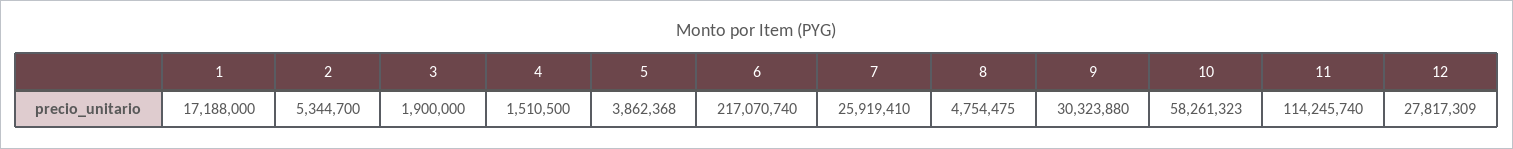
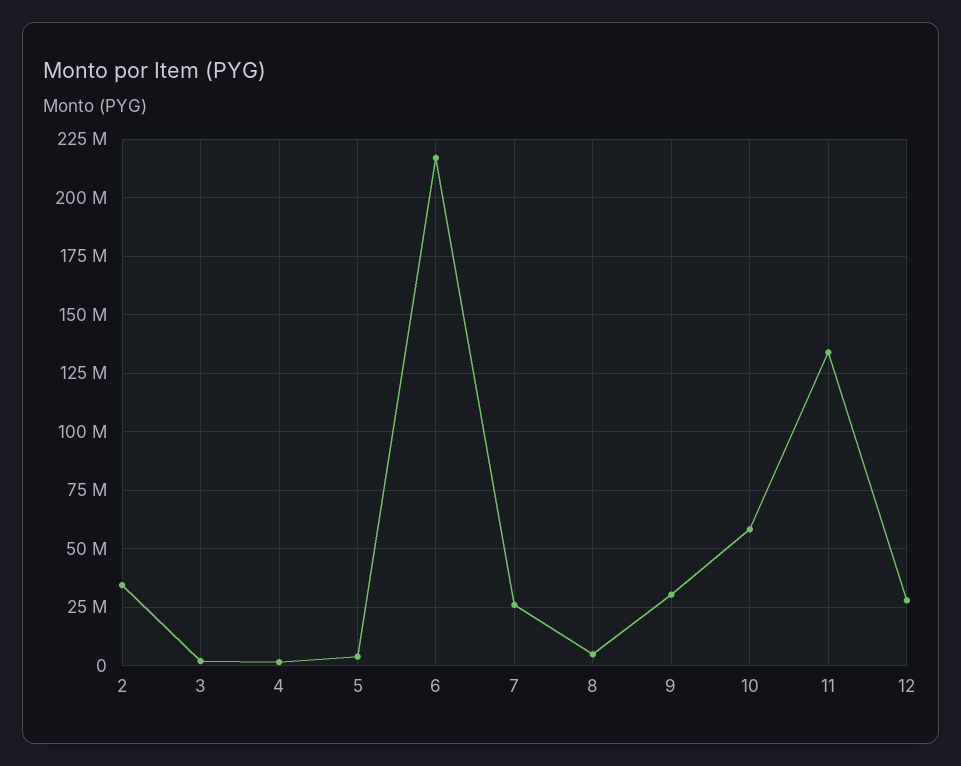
1: 17188000 -> none
2: 5344700 -> 35000000
11: 114245740 -> 135000000

